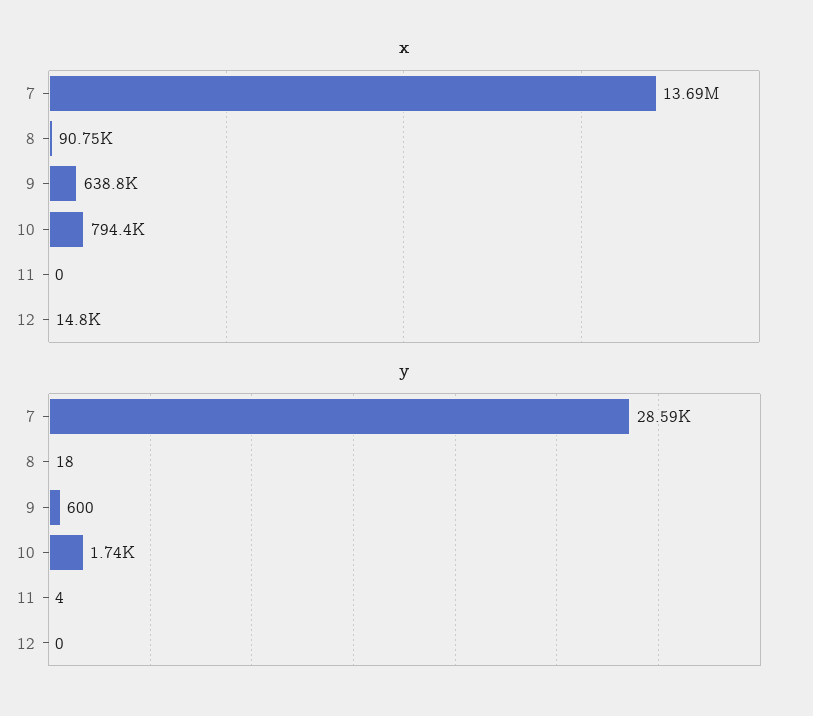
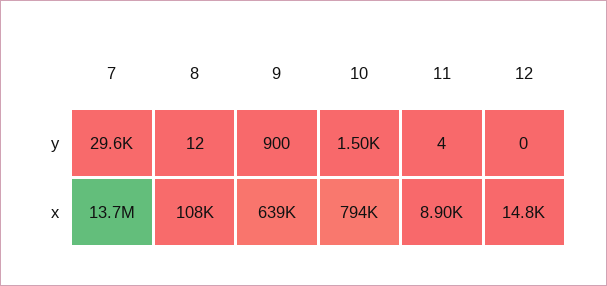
x, 8: 90750 -> 108000
x, 11: 0 -> 8900
y, 7: 28590 -> 29600
y, 8: 18 -> 12
y, 9: 600 -> 900
y, 10: 1740 -> 1500

